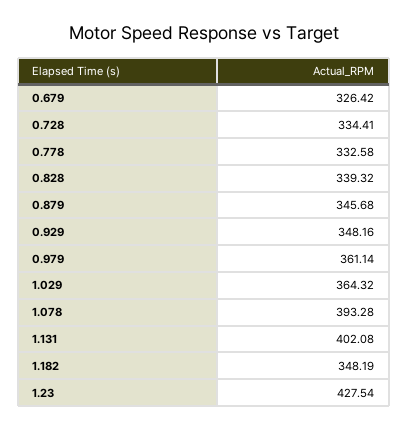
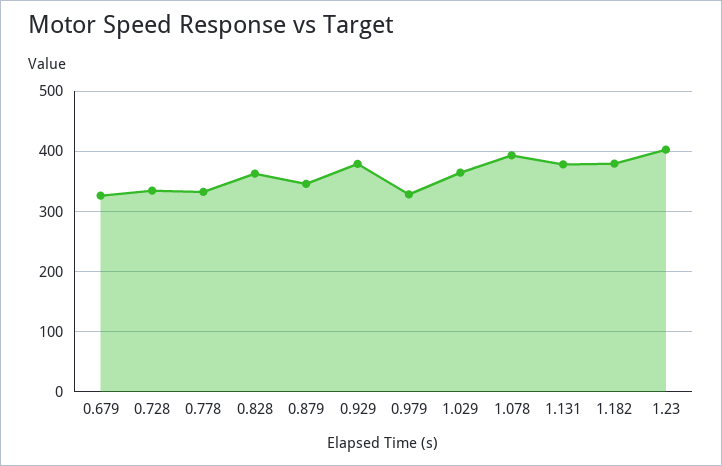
0.828: 339.32 -> 360
0.929: 348.16 -> 380
0.979: 361.14 -> 330
1.131: 402.08 -> 380
1.182: 348.19 -> 380
1.23: 427.54 -> 400

